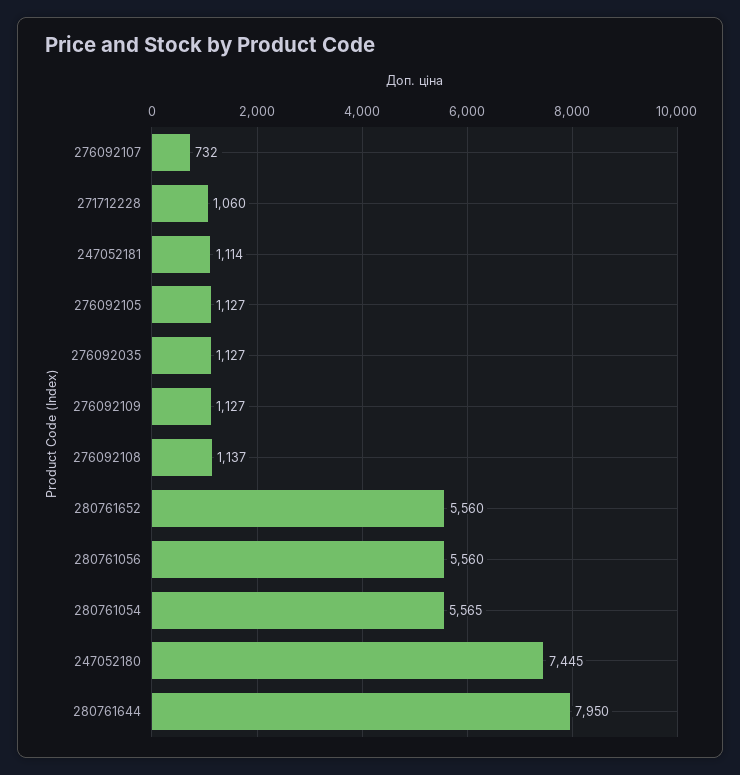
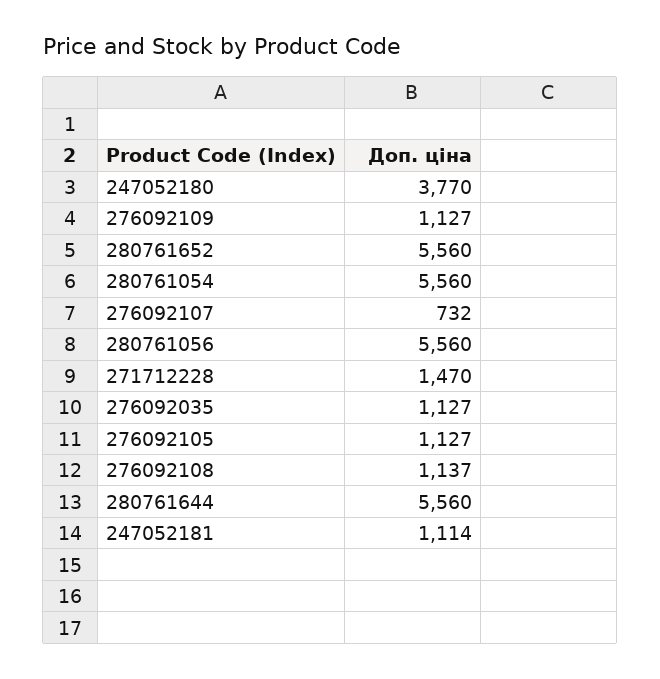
271712228: 1060 -> 1470
280761054: 5565 -> 5560
247052180: 7445 -> 3770
280761644: 7950 -> 5560

